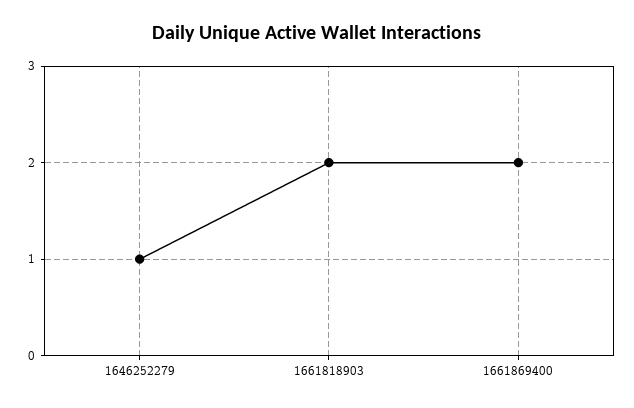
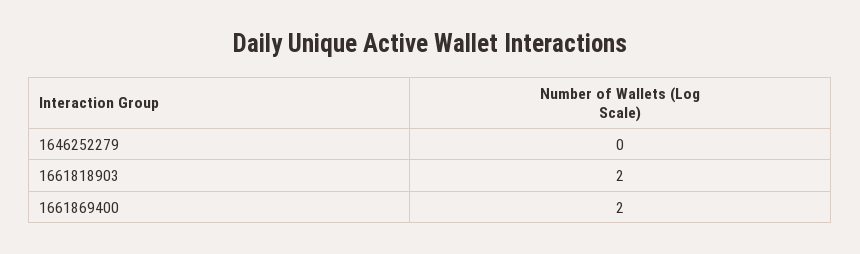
1646252279: 1 -> 0

